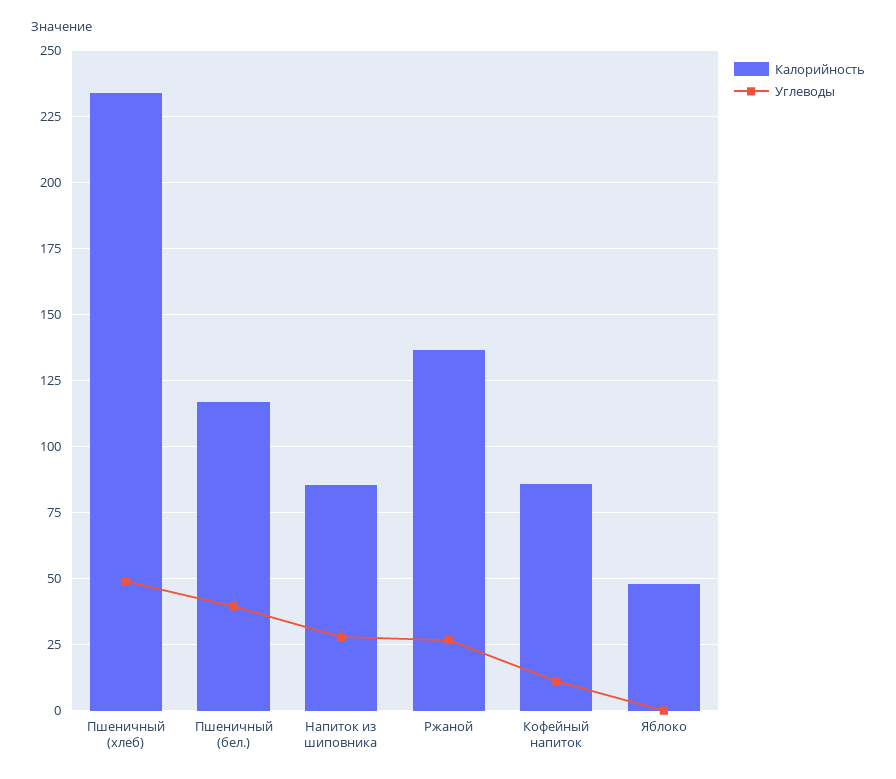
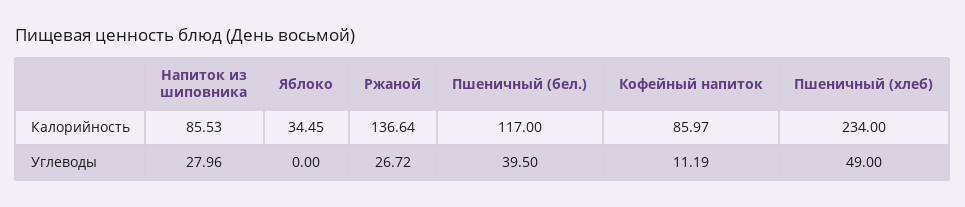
Калорийность, Яблоко: 47.5 -> 34.45

